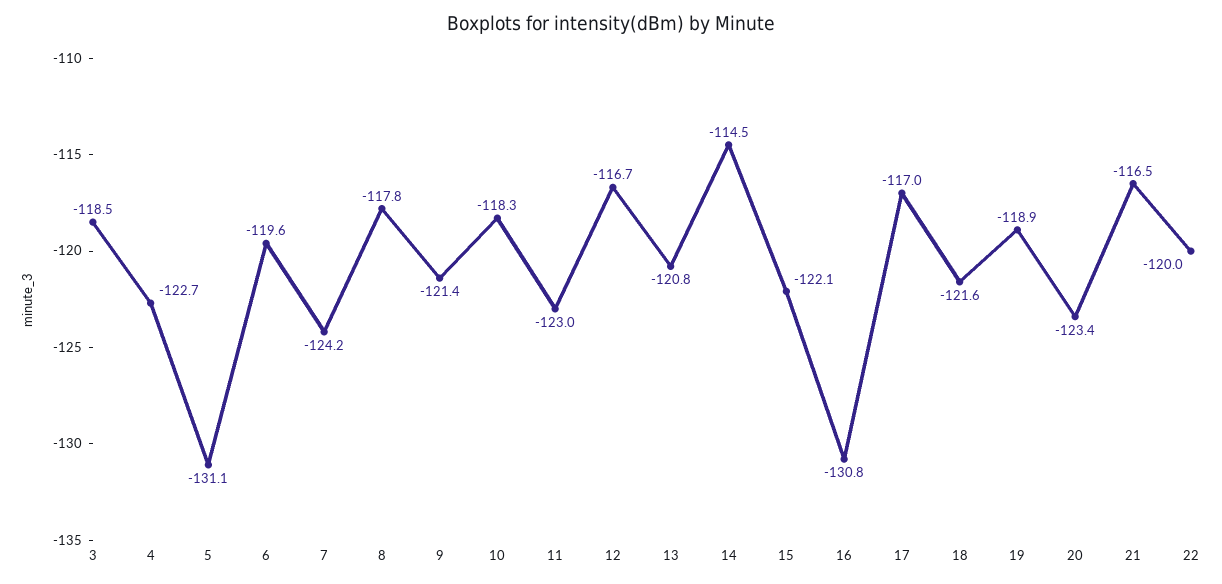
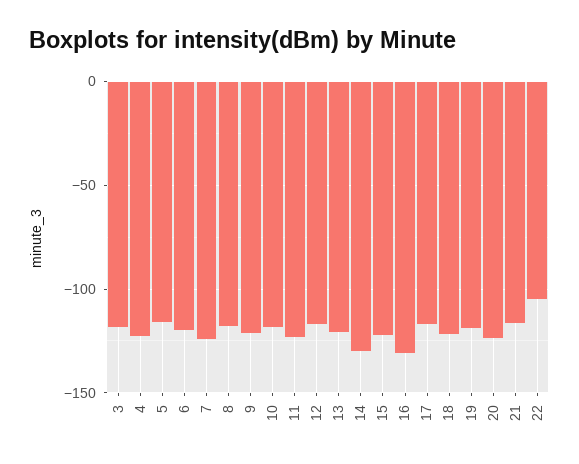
5: -131.1 -> -115
14: -114.5 -> -130
22: -120 -> -105

